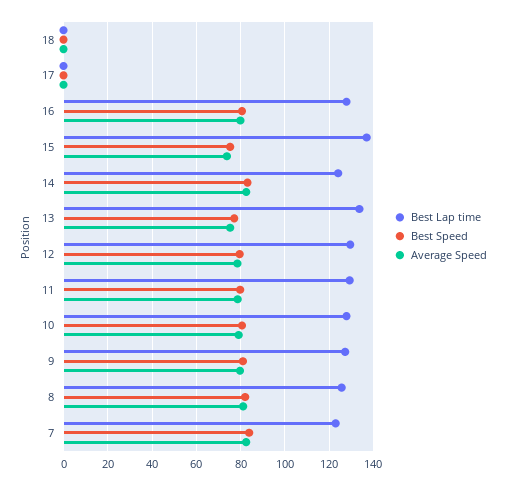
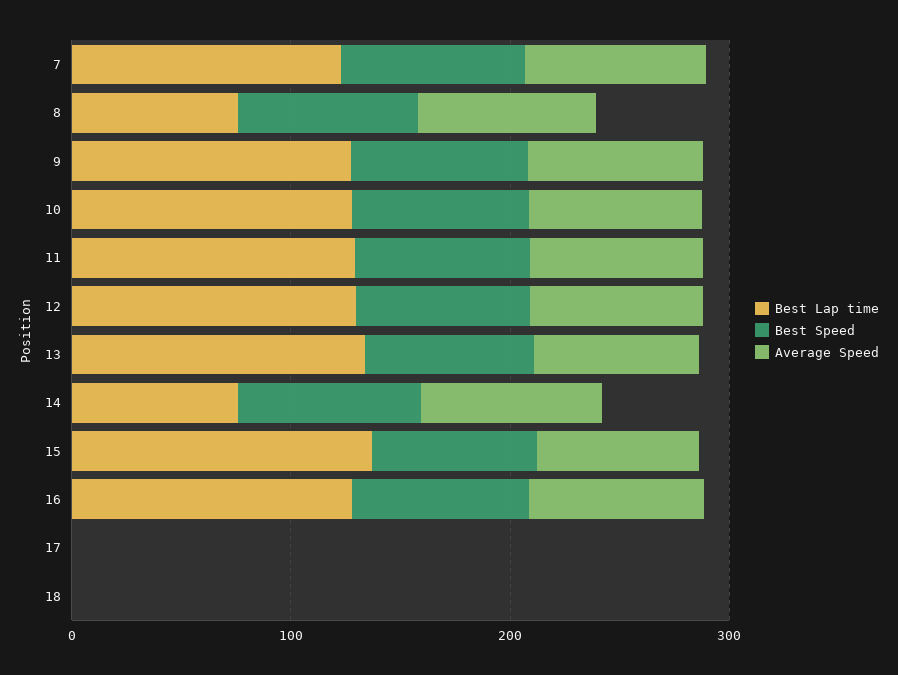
Best Lap time, 14: 125 -> 80
Best Lap time, 8: 125 -> 80

